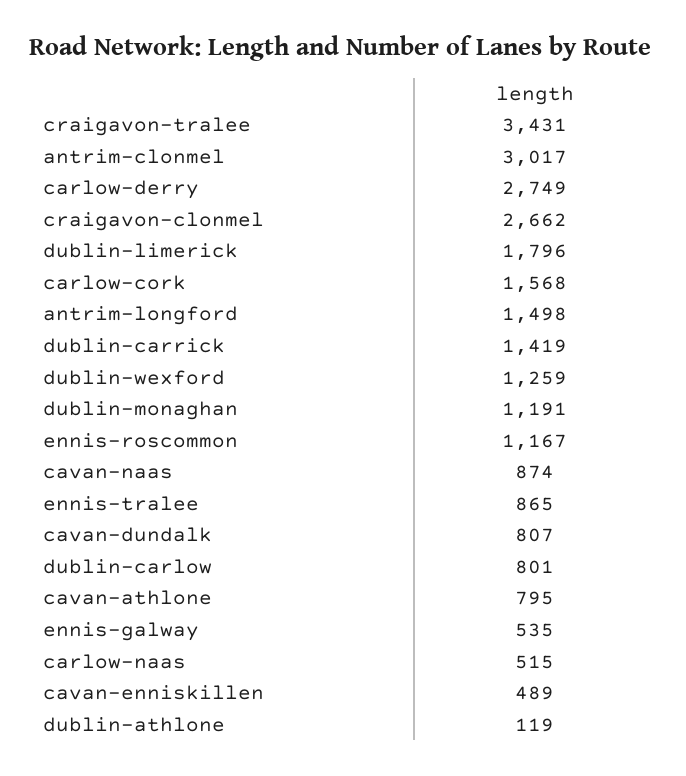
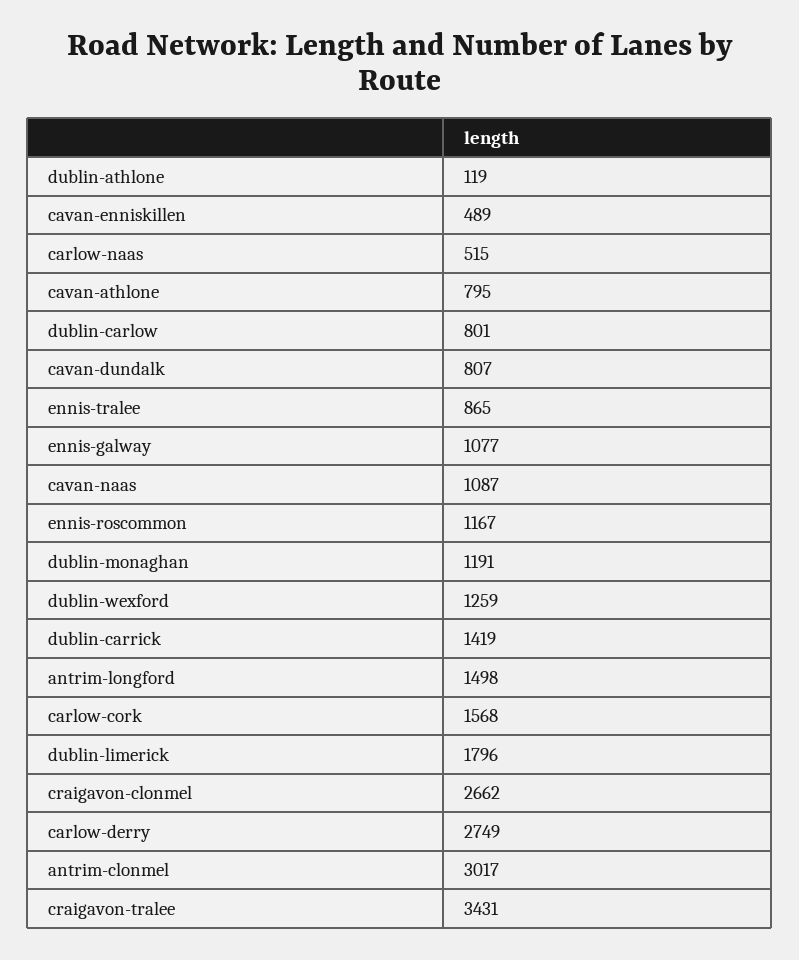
cavan-naas: 874 -> 1087
ennis-galway: 535 -> 1077

